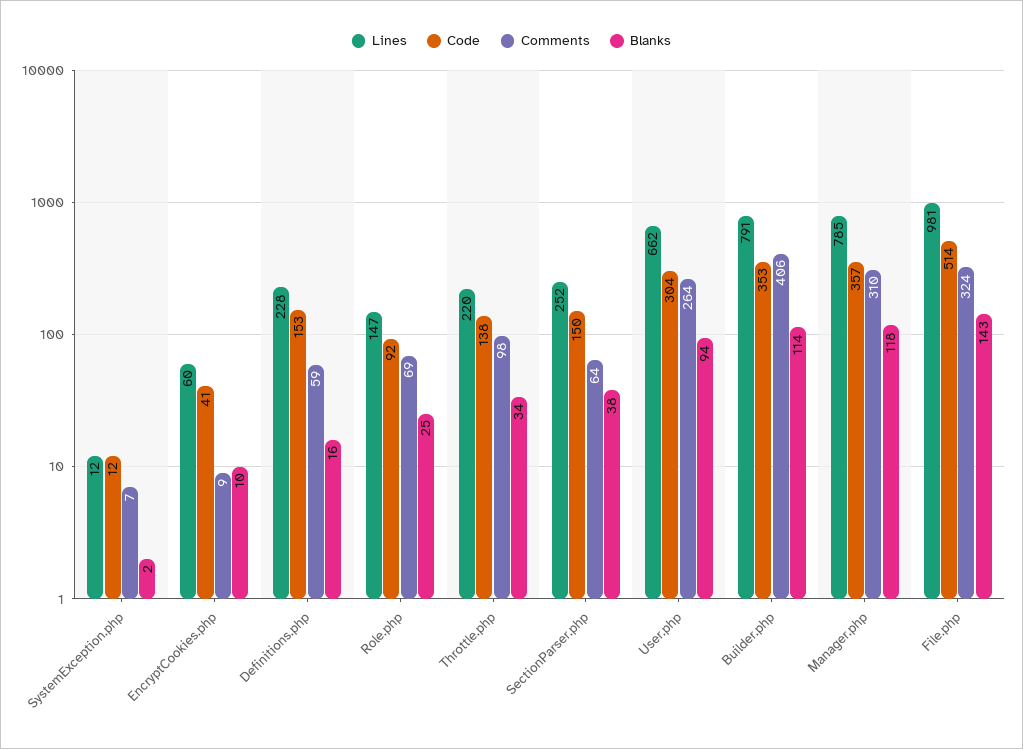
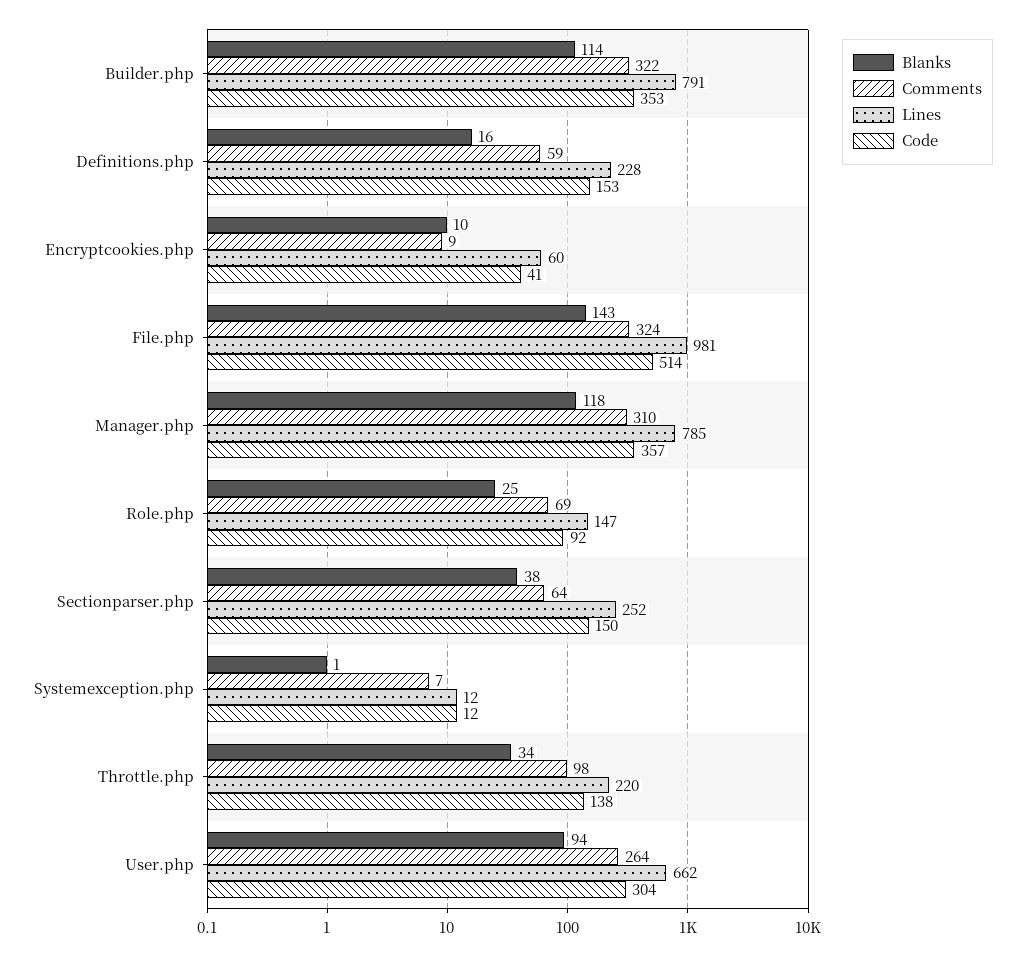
Blanks, SystemException.php: 2 -> 1
Comments, Builder.php: 406 -> 322

